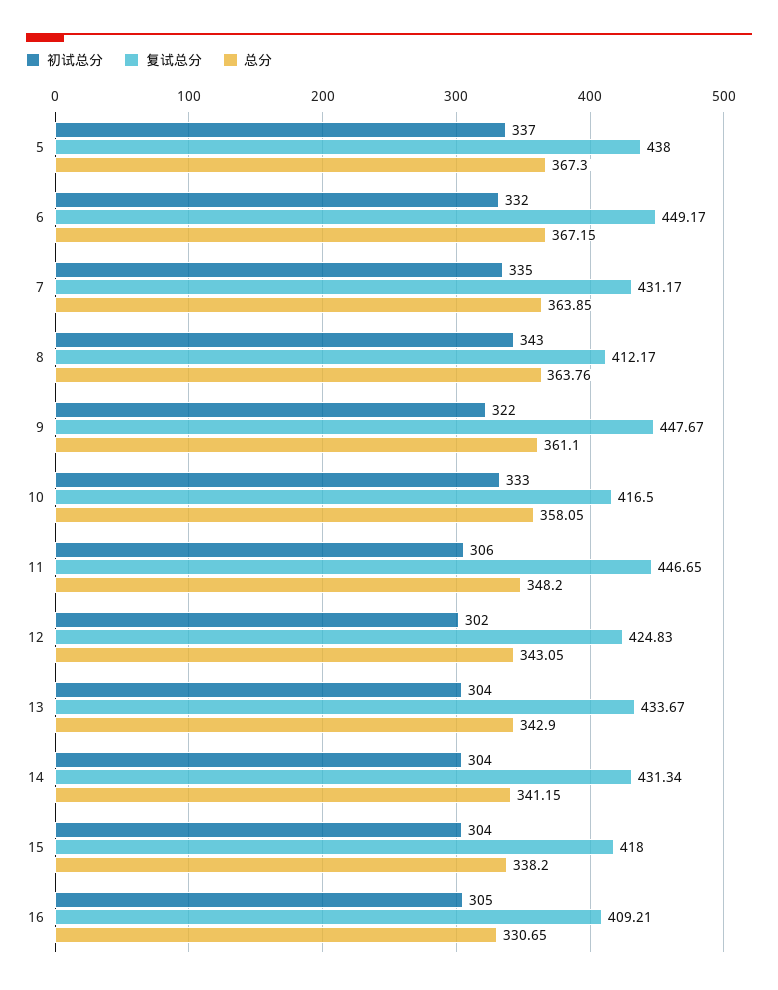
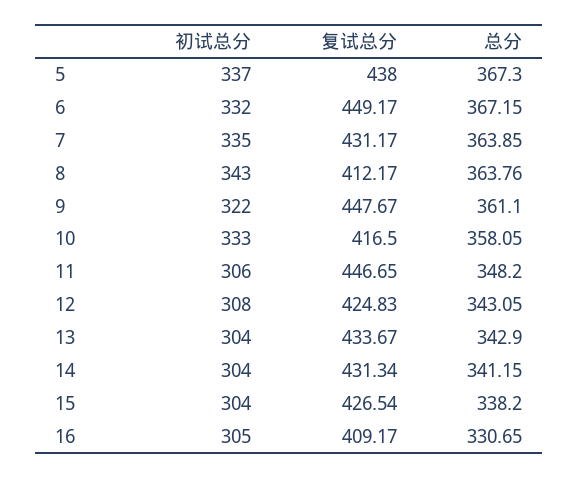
初试总分, 12: 302 -> 308
复试总分, 15: 418 -> 426.54
复试总分, 16: 409.21 -> 409.17

